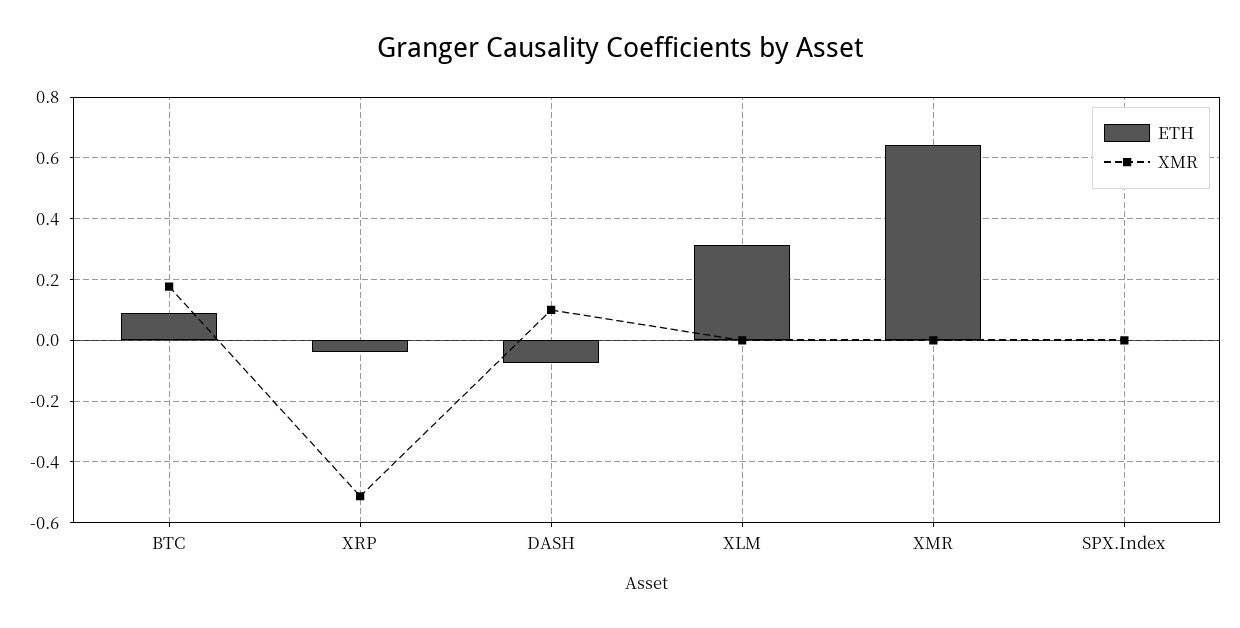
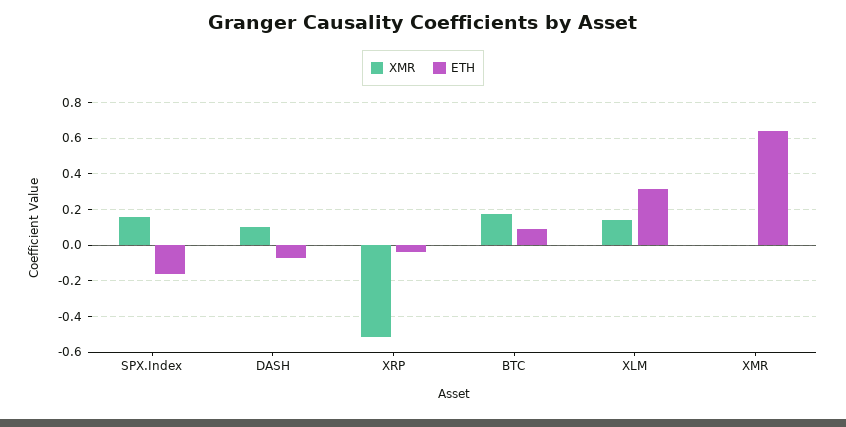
XMR, XLM: 0 -> 0.15
ETH, SPX.Index: 0 -> -0.15
XMR, SPX.Index: 0 -> 0.15

